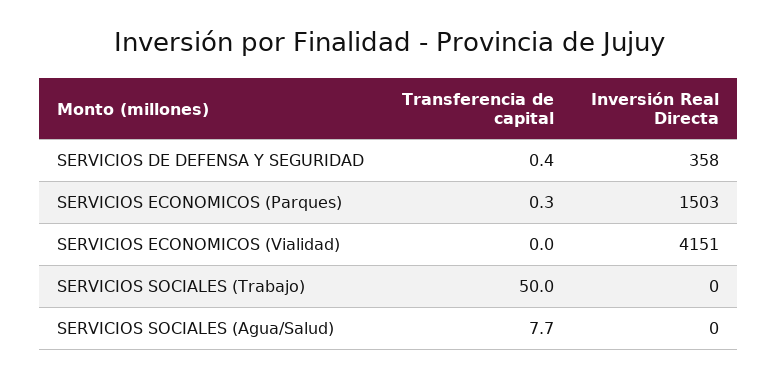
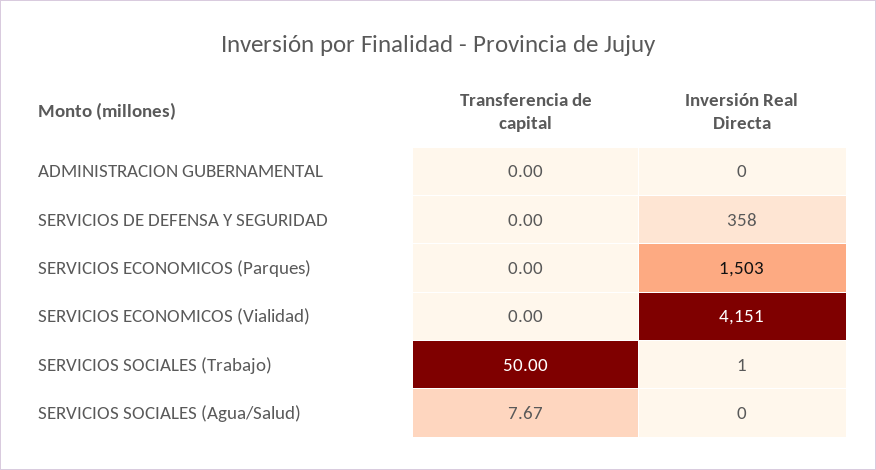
Transferencia de capital, SERVICIOS DE DEFENSA Y SEGURIDAD: 0.4 -> 0
Transferencia de capital, SERVICIOS ECONOMICOS (Parques): 0.3 -> 0
Inversión Real Directa, SERVICIOS SOCIALES (Trabajo): 0 -> 1
Transferencia de capital, ADMINISTRACION GUBERNAMENTAL: none -> 0
Inversión Real Directa, ADMINISTRACION GUBERNAMENTAL: none -> 0

